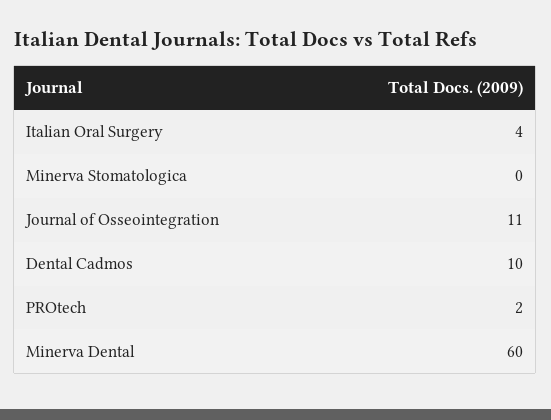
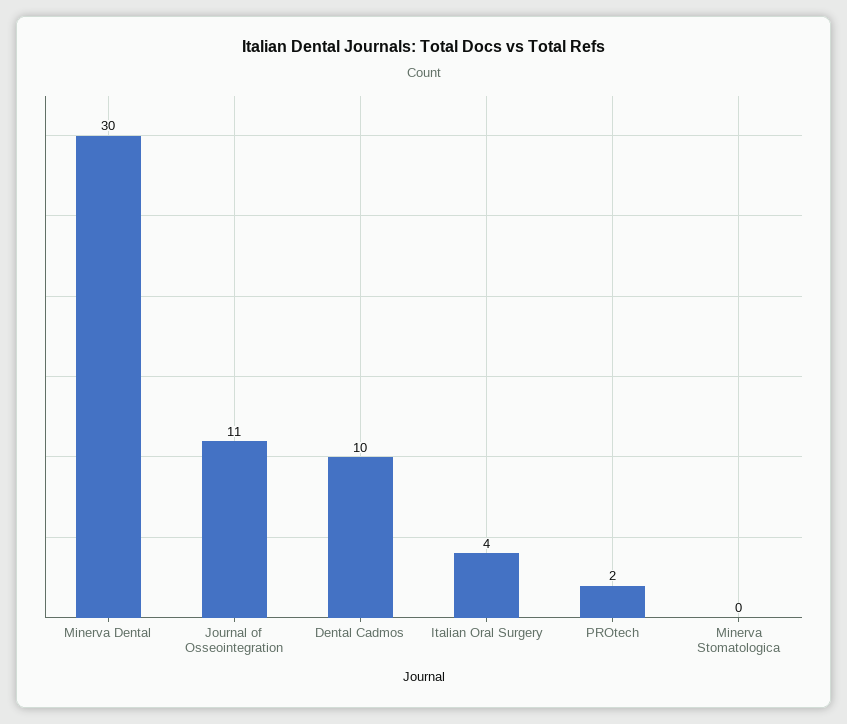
Minerva Dental: 60 -> 30

